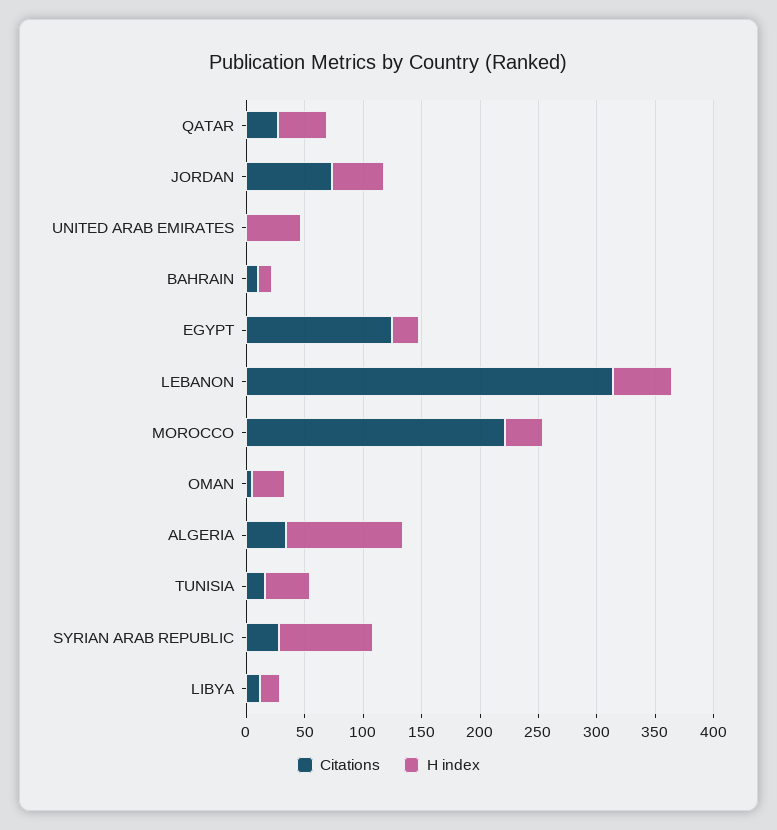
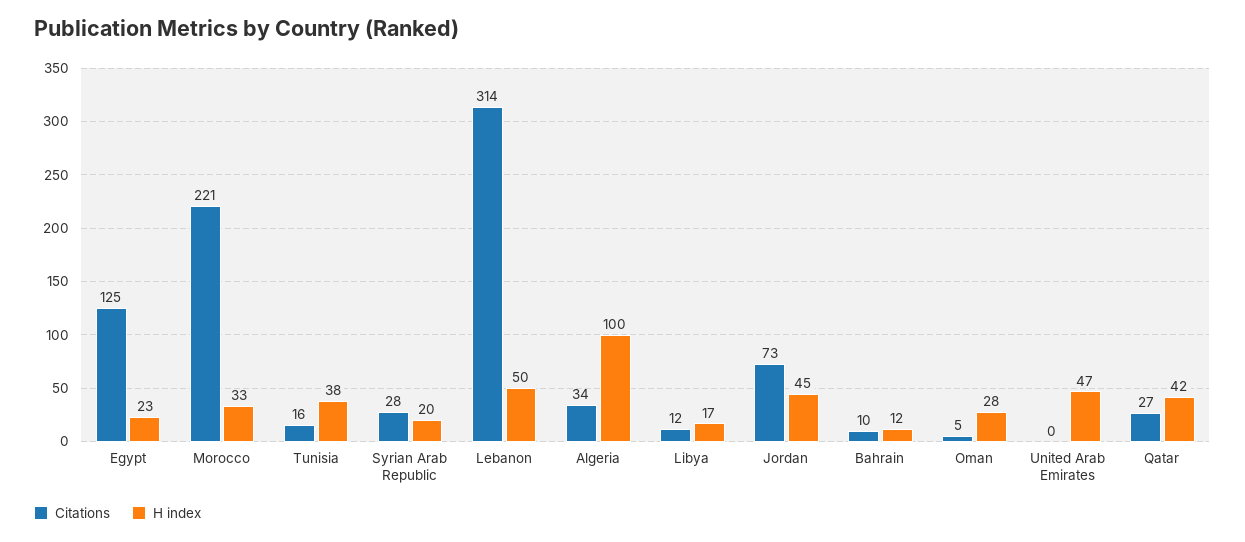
H index, SYRIAN ARAB REPUBLIC: 80 -> 20

